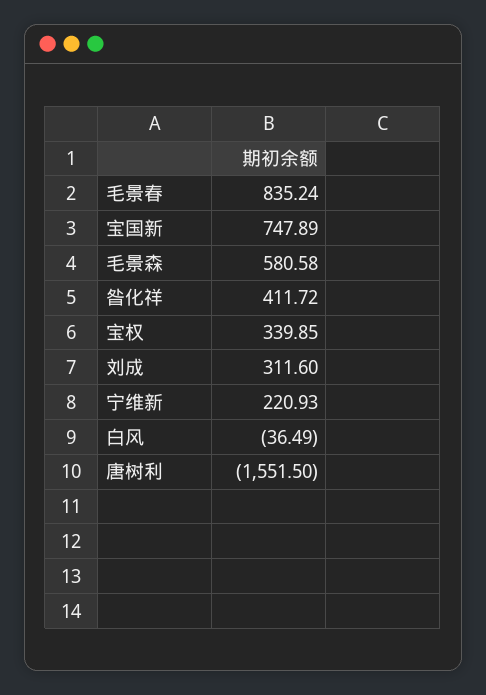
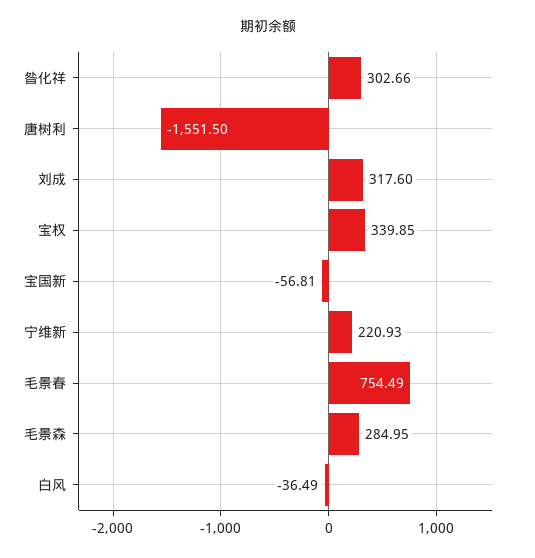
毛景春: 835.24 -> 754.49
宝国新: 747.89 -> -56.81
毛景森: 580.58 -> 284.95
昝化祥: 411.72 -> 302.66
刘成: 311.6 -> 317.6

